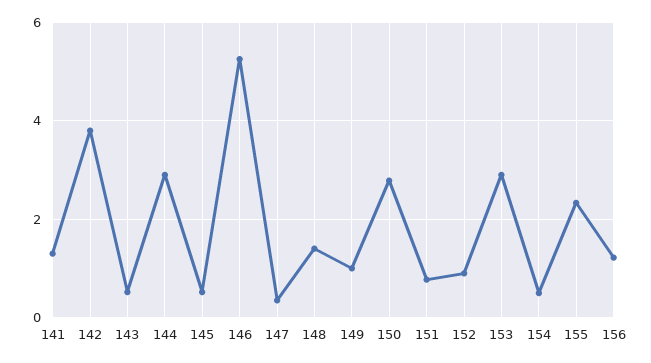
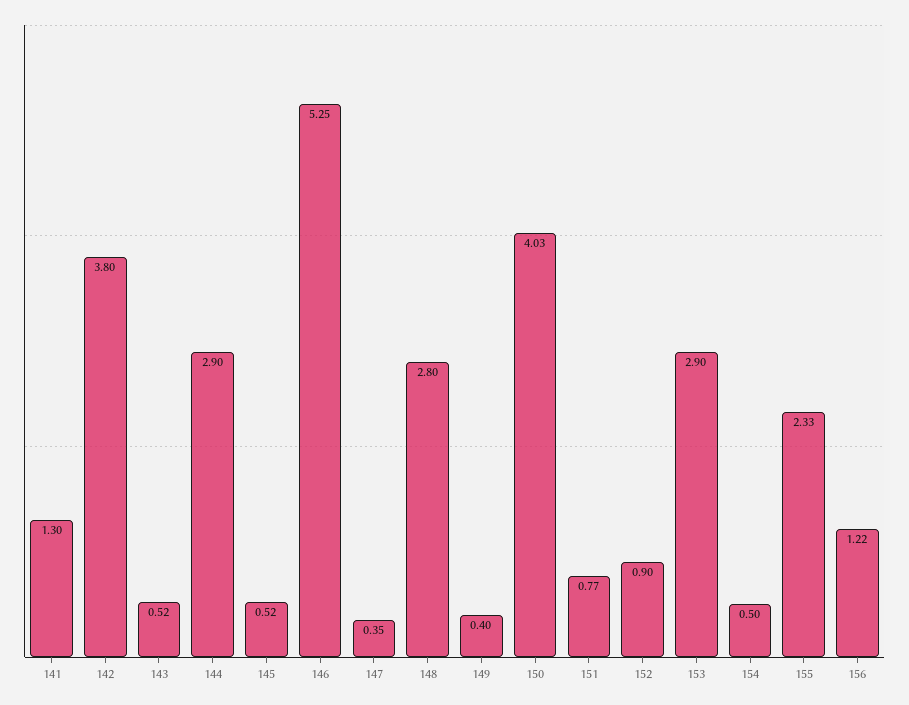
148: 1.4 -> 2.8
149: 1 -> 0.4
150: 2.8 -> 4.03

